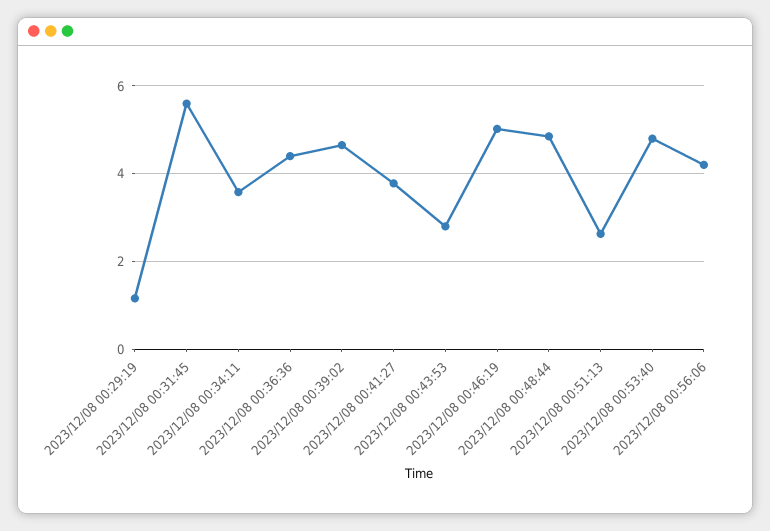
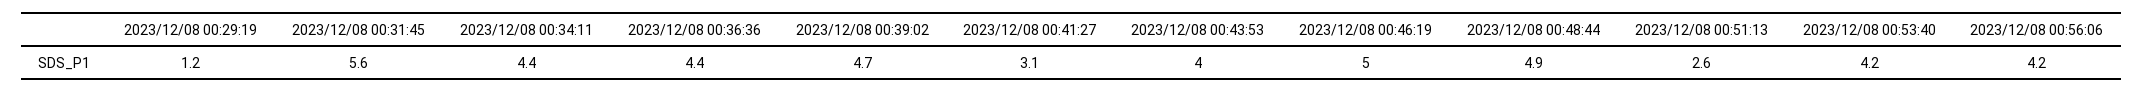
2023/12/08 00:34:11: 3.6 -> 4.4
2023/12/08 00:41:27: 3.8 -> 3.1
2023/12/08 00:43:53: 2.8 -> 4
2023/12/08 00:53:40: 4.8 -> 4.2

